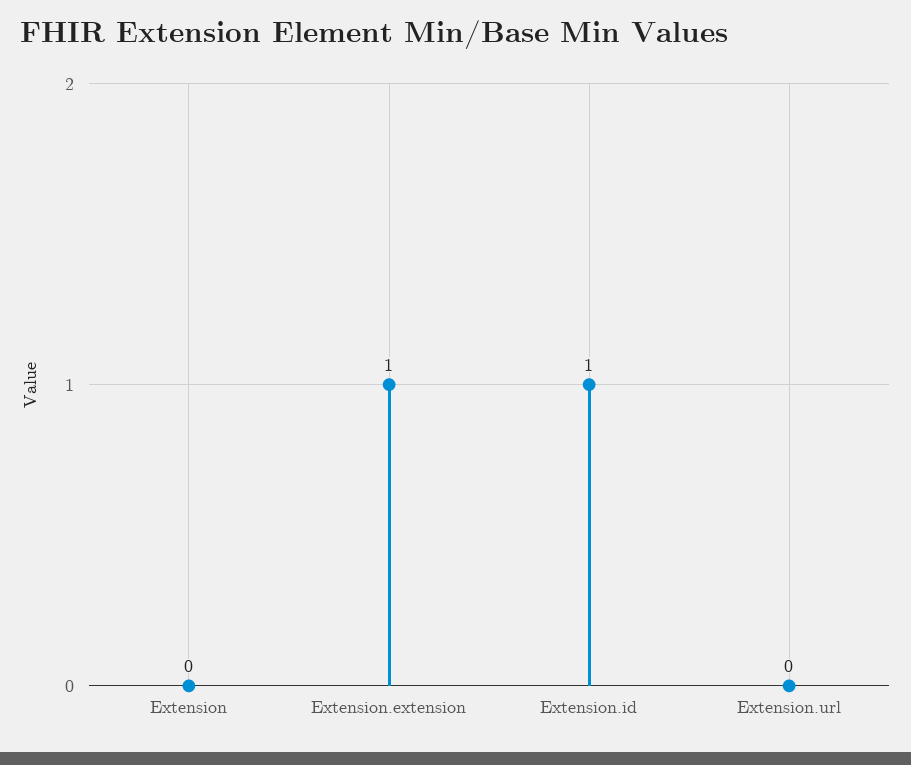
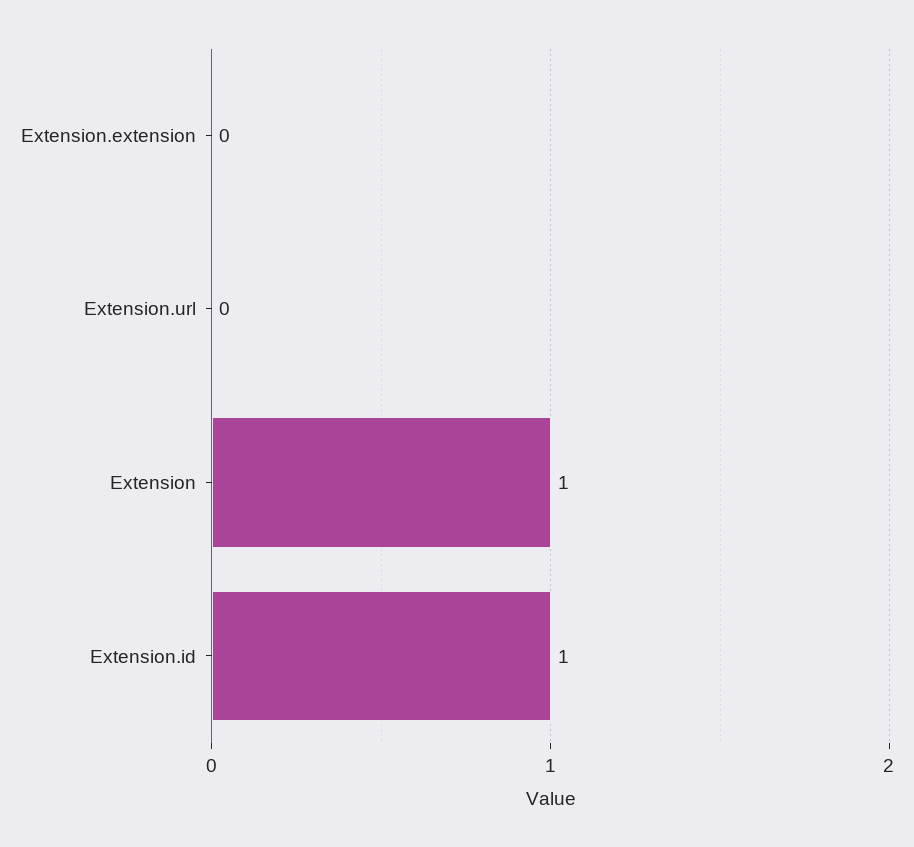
Extension: 0 -> 1
Extension.extension: 1 -> 0

